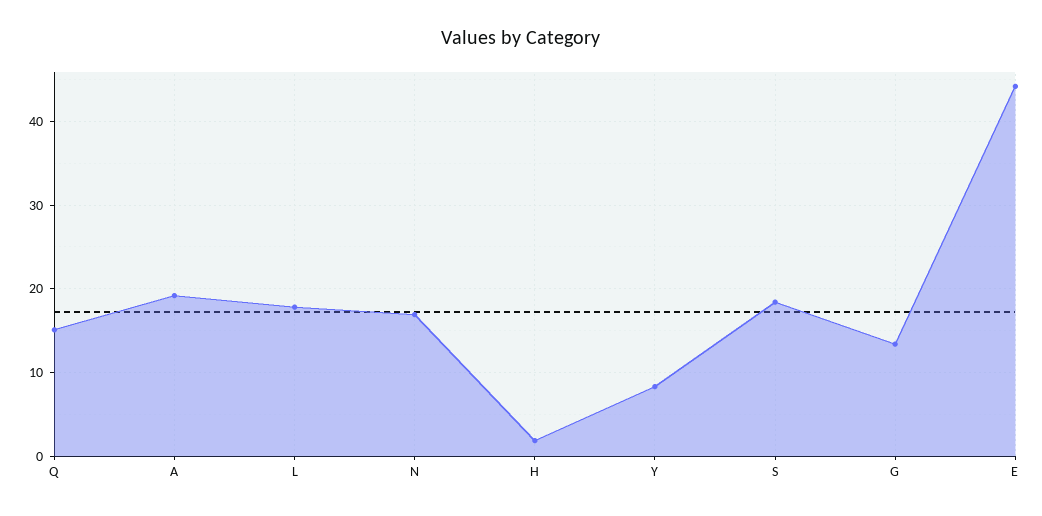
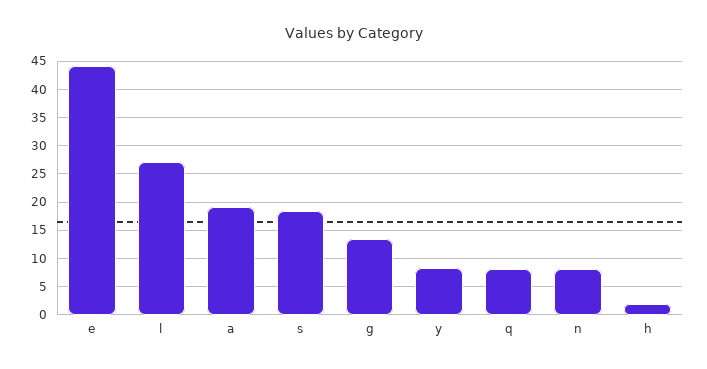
Q: 15 -> 7.5
L: 18 -> 27.5
N: 17 -> 7.5

